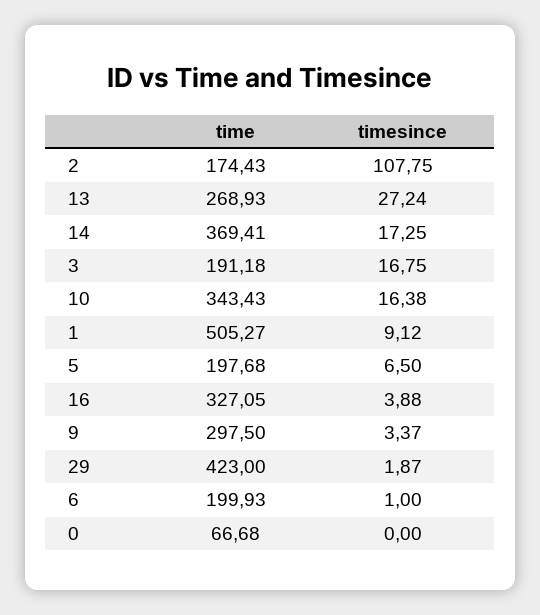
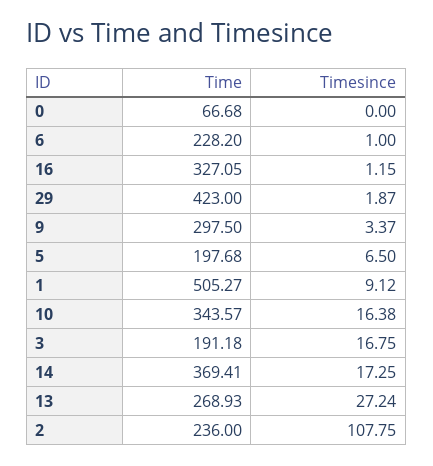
time, 2: 174.43 -> 236
time, 10: 343.43 -> 343.57
timesince, 16: 3.88 -> 1.15
time, 6: 199.93 -> 228.2

